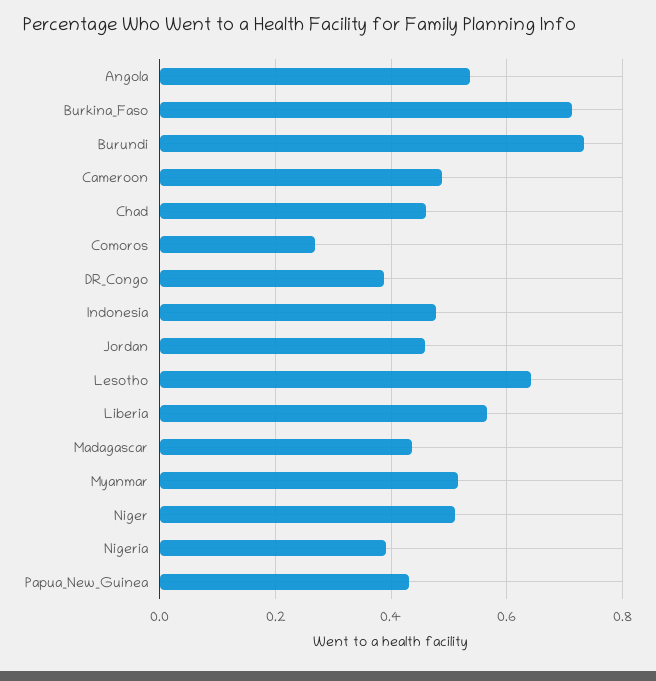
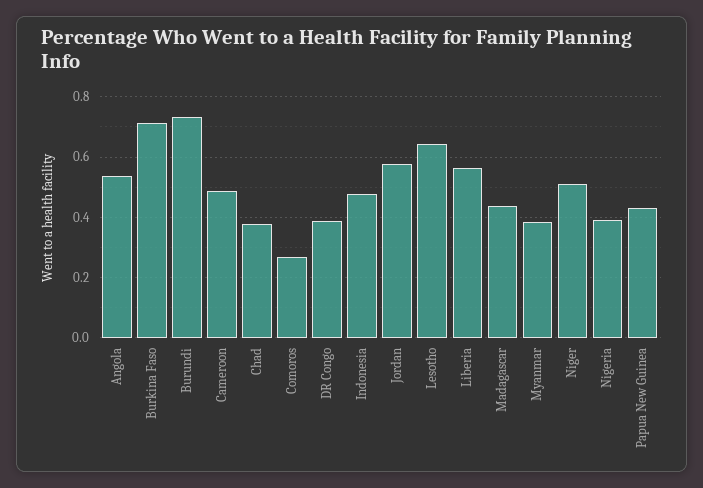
Chad: 0.46 -> 0.38
Jordan: 0.46 -> 0.58
Myanmar: 0.52 -> 0.38

